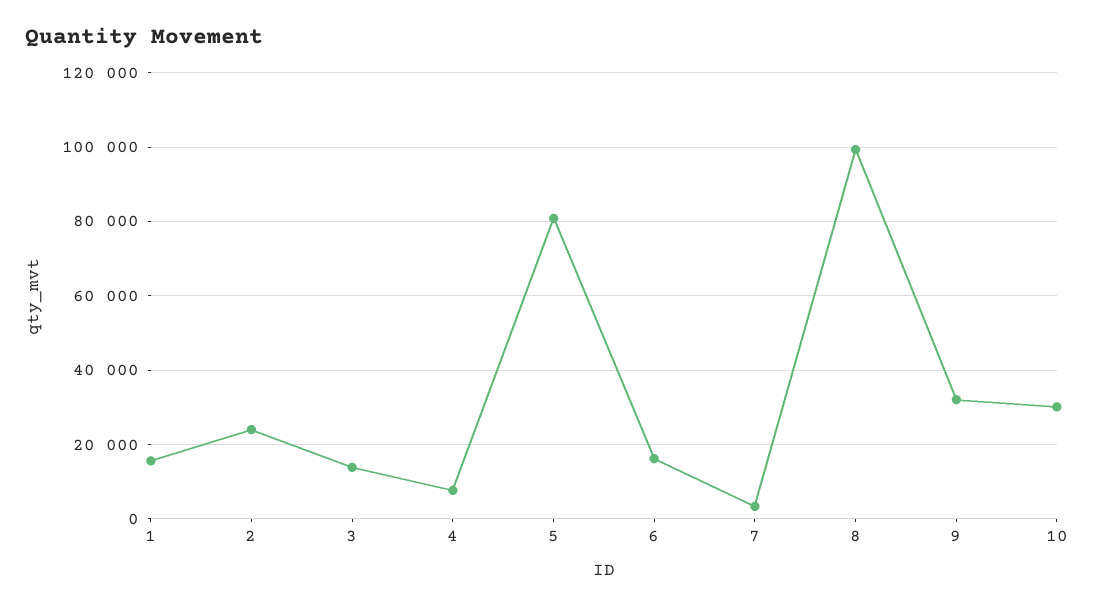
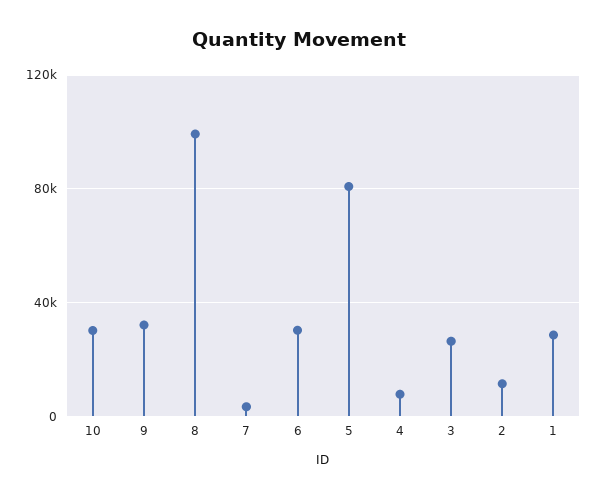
1: 16000 -> 30000
2: 24000 -> 10000
3: 14000 -> 25000
6: 16000 -> 30000

